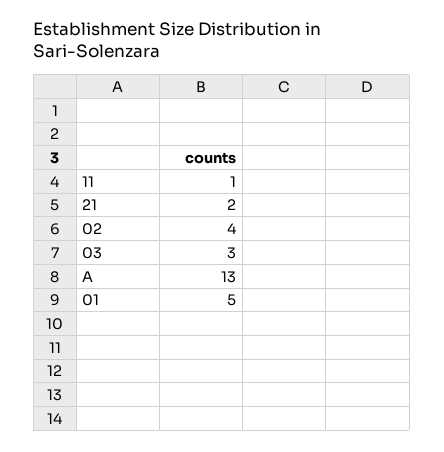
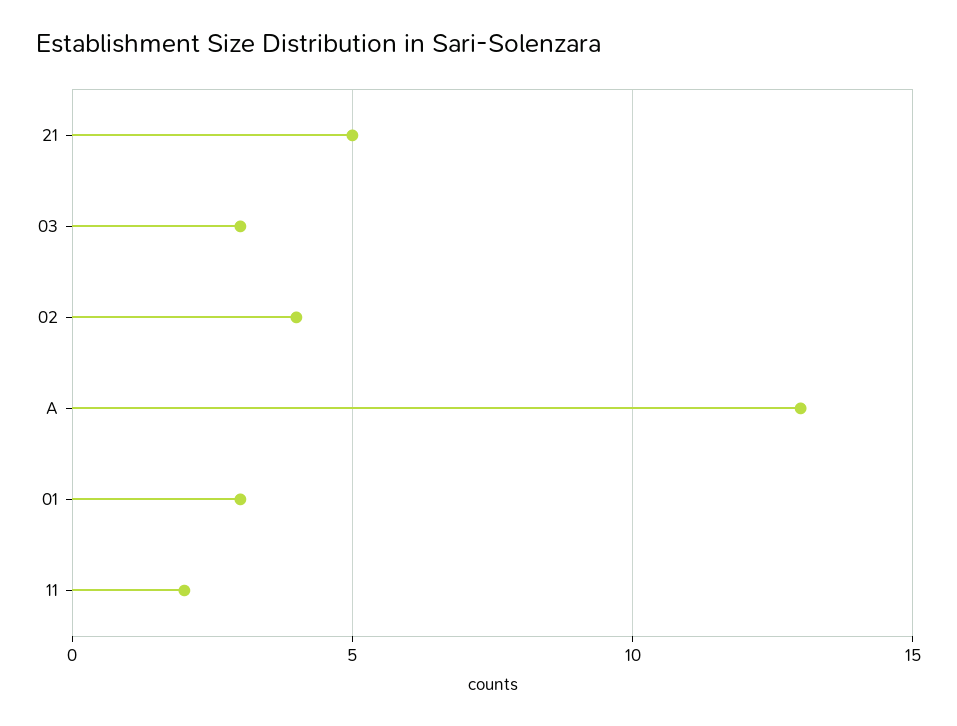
11: 1 -> 2
21: 2 -> 5
01: 5 -> 3

